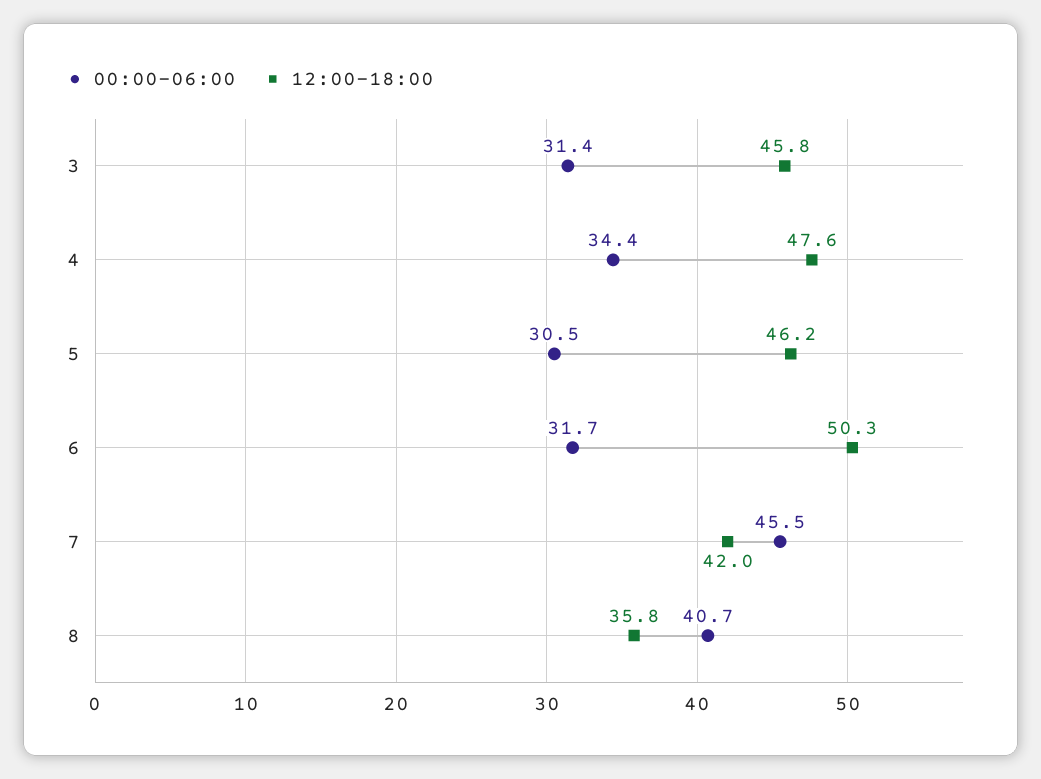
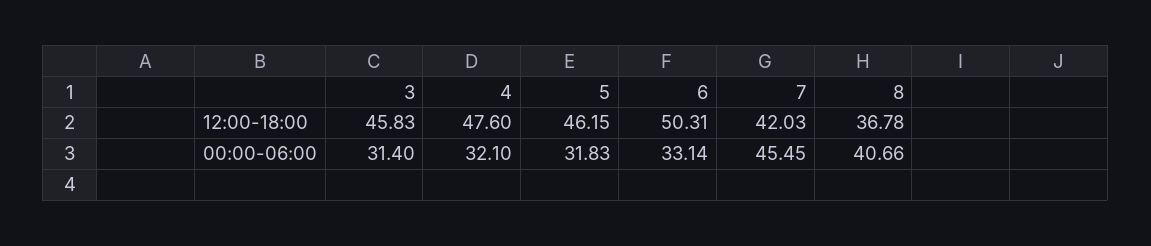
00:00-06:00, 4: 34.4 -> 32.1
00:00-06:00, 5: 30.5 -> 31.83
00:00-06:00, 6: 31.7 -> 33.14
12:00-18:00, 8: 35.8 -> 36.78

